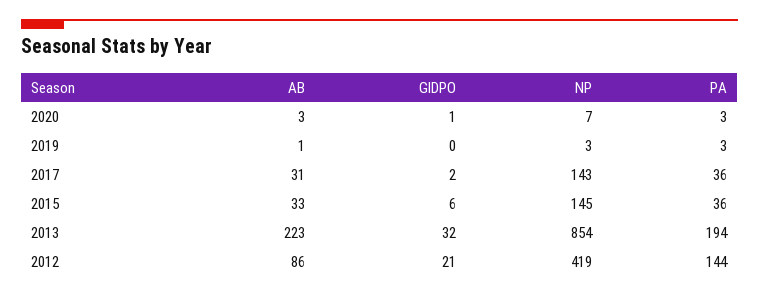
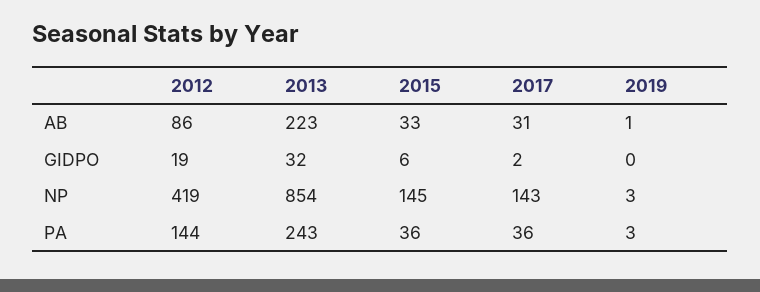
AB, 2020: 3 -> none
GIDPO, 2020: 1 -> none
NP, 2020: 7 -> none
PA, 2020: 3 -> none
PA, 2013: 194 -> 243
GIDPO, 2012: 21 -> 19

